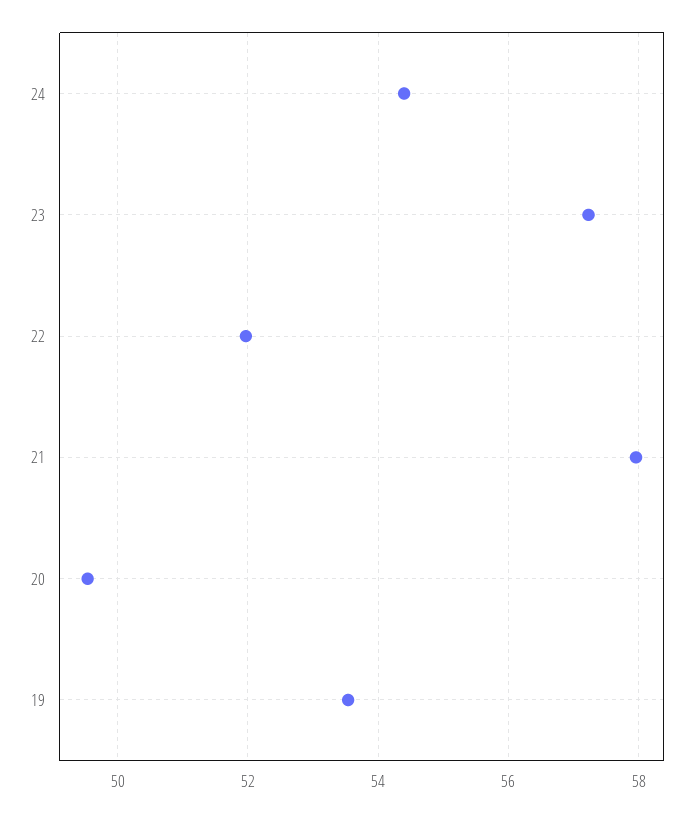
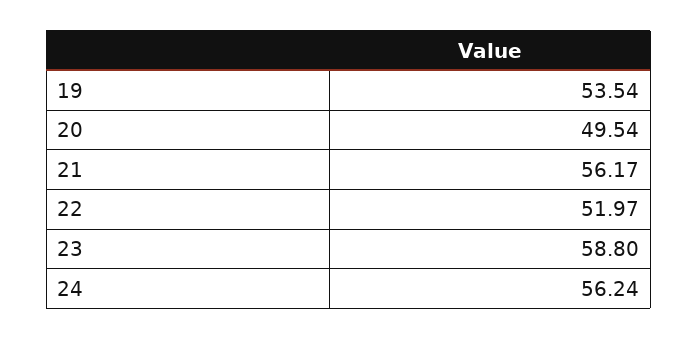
24: 54.4 -> 56.24
23: 57.2 -> 58.8
21: 58 -> 56.17

